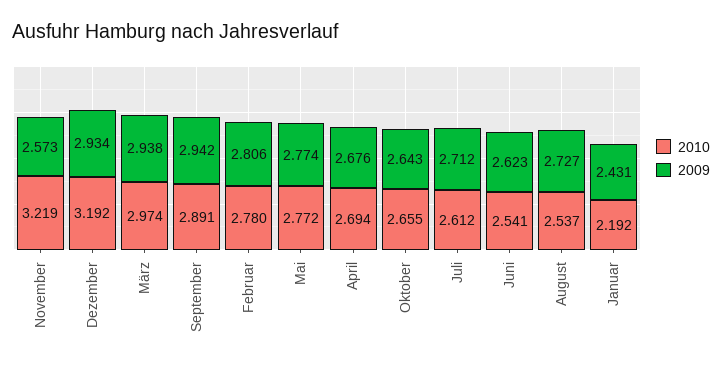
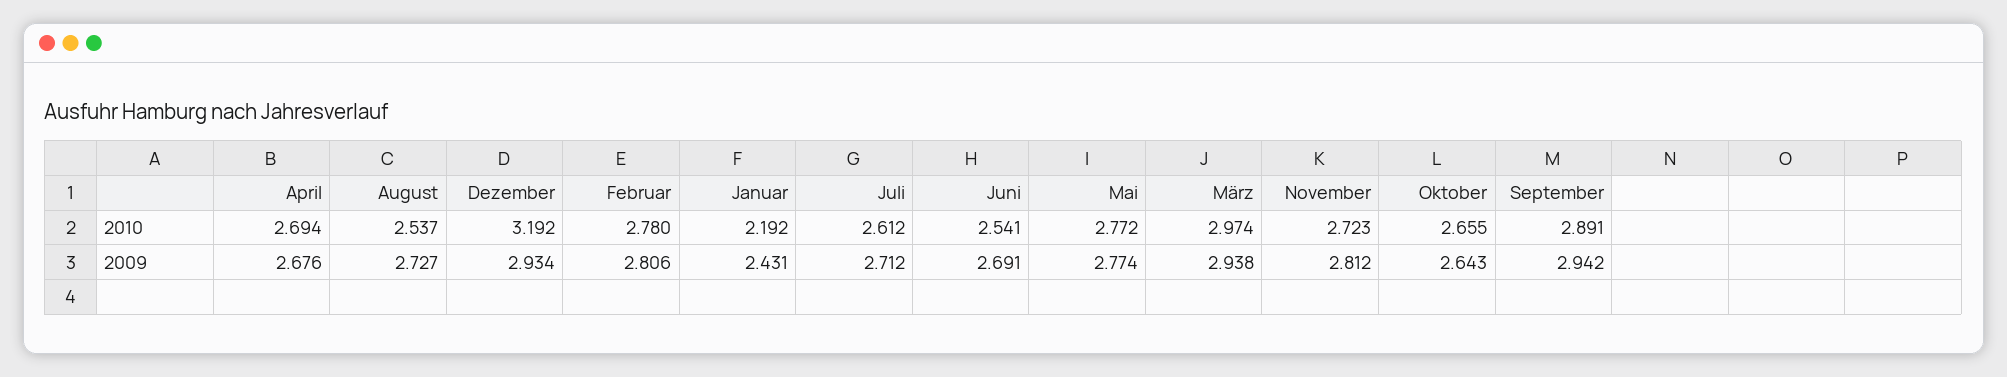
2010, November: 3.219 -> 2.723
2009, November: 2.573 -> 2.812
2009, Juni: 2.623 -> 2.691

